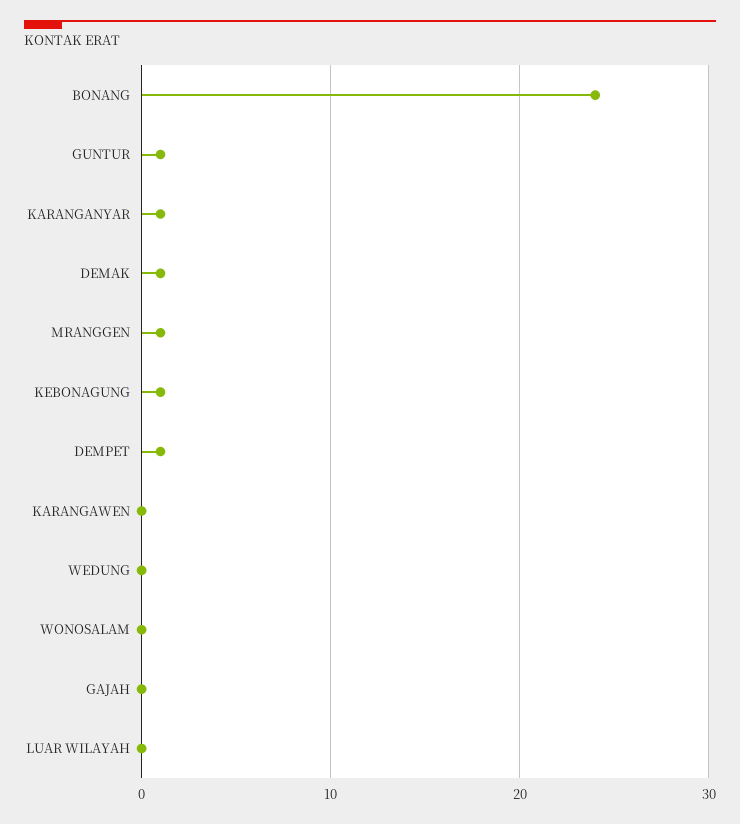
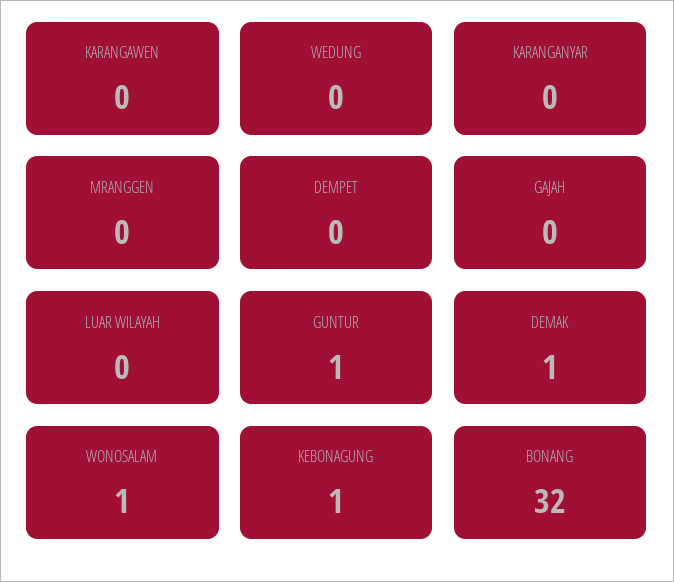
BONANG: 24 -> 32
KARANGANYAR: 1 -> 0
MRANGGEN: 1 -> 0
DEMPET: 1 -> 0
WONOSALAM: 0 -> 1

